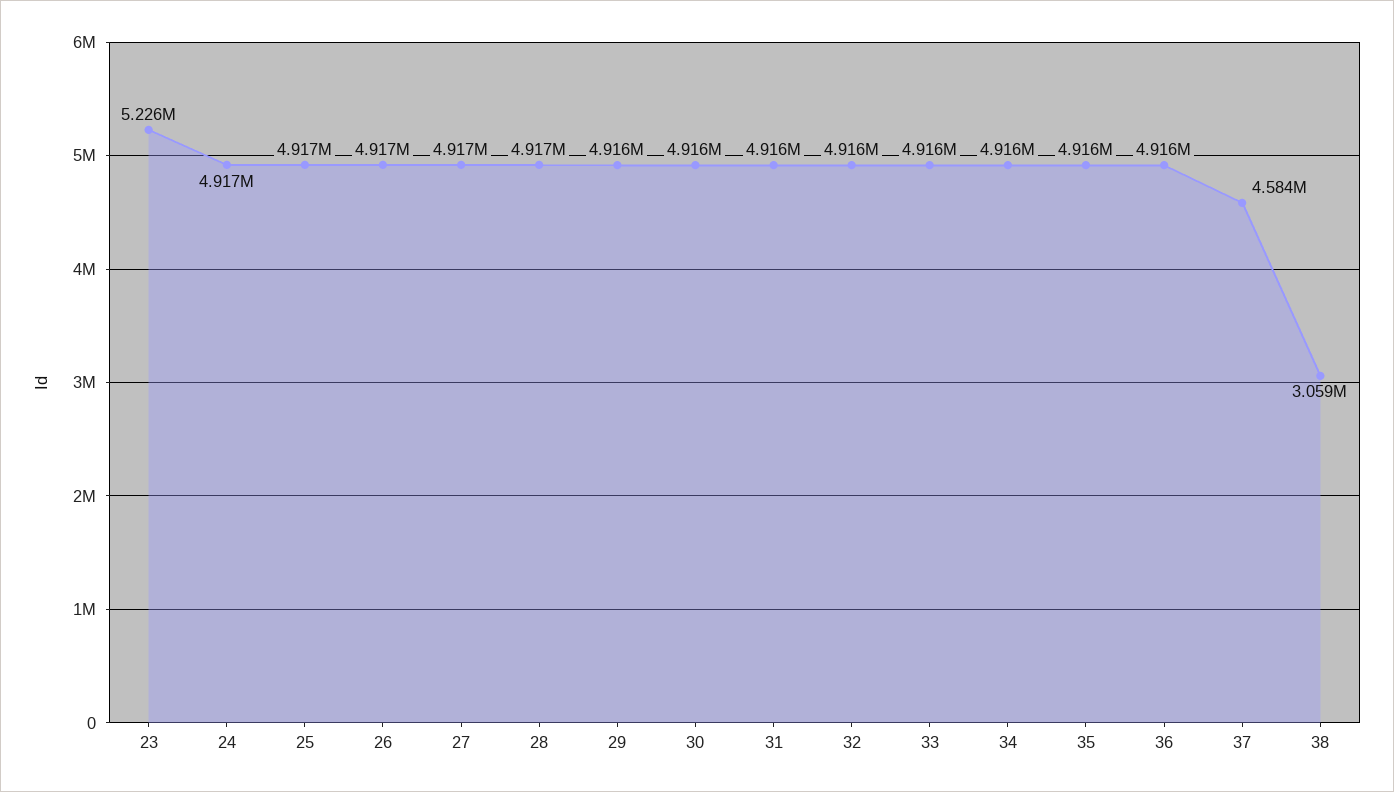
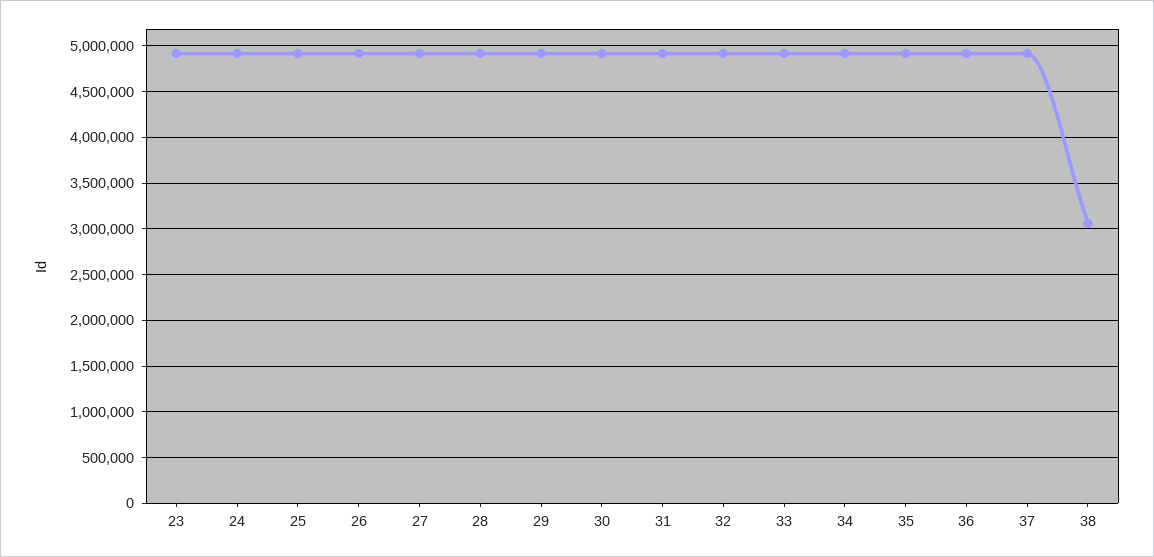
23: 5226000 -> 4900000
37: 4584000 -> 4900000

